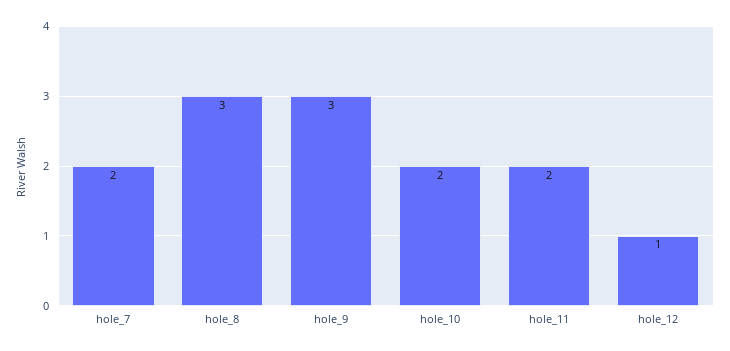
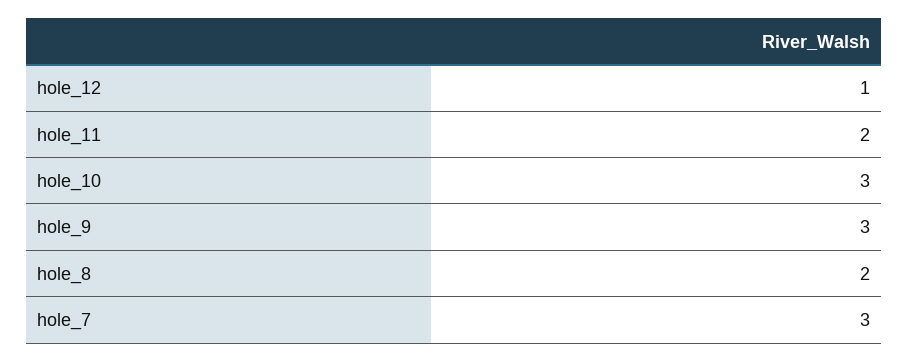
hole_7: 2 -> 3
hole_8: 3 -> 2
hole_10: 2 -> 3

